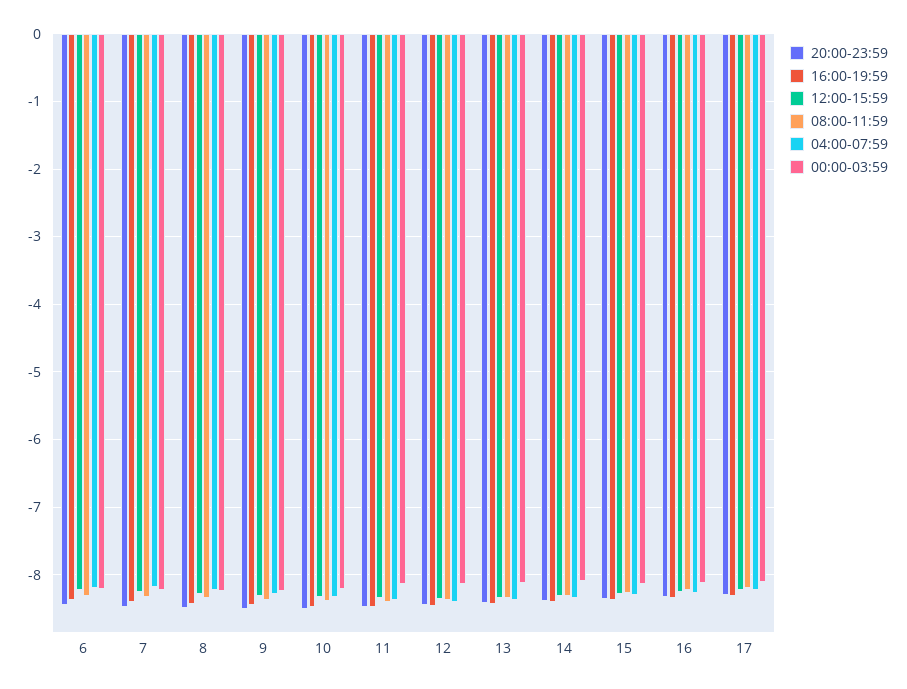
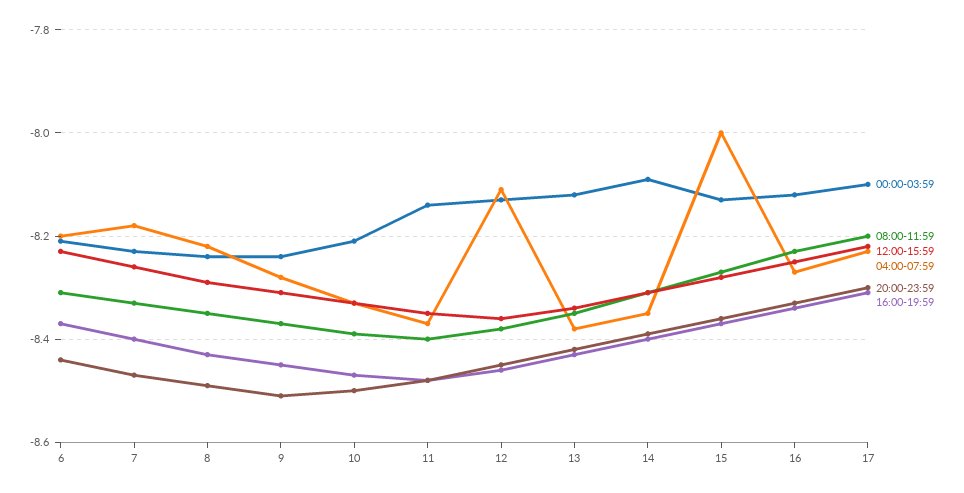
04:00-07:59, 12: -8.4 -> -8.1
04:00-07:59, 15: -8.3 -> -8

